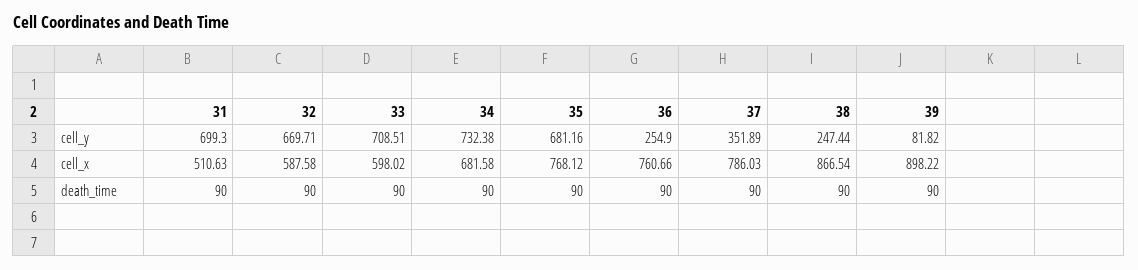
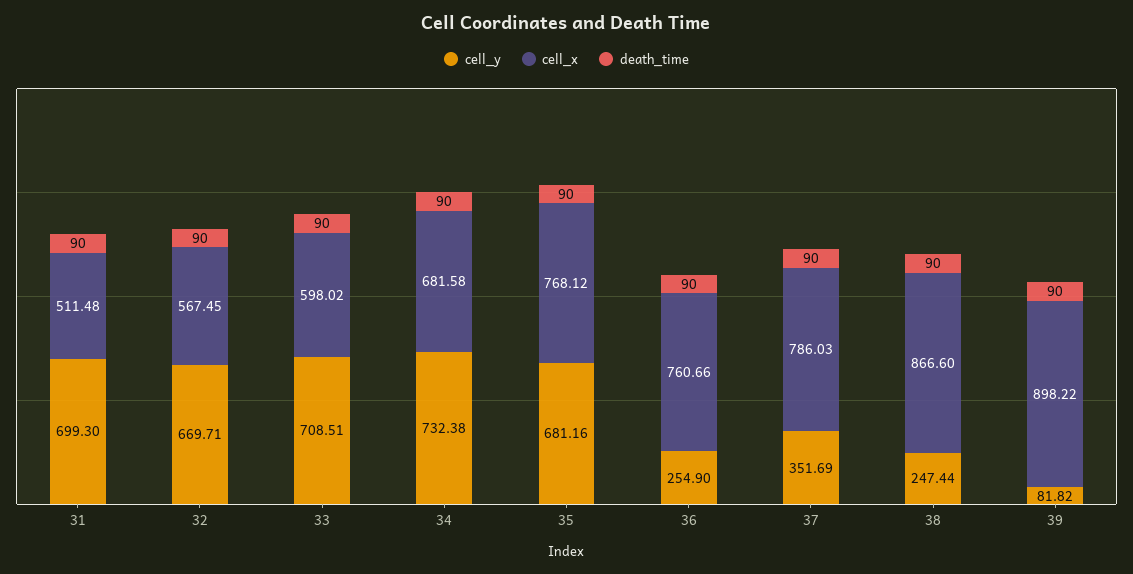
cell_y, 37: 351.89 -> 351.69
cell_x, 31: 510.63 -> 511.48
cell_x, 32: 587.58 -> 567.45
cell_x, 38: 866.54 -> 866.6

